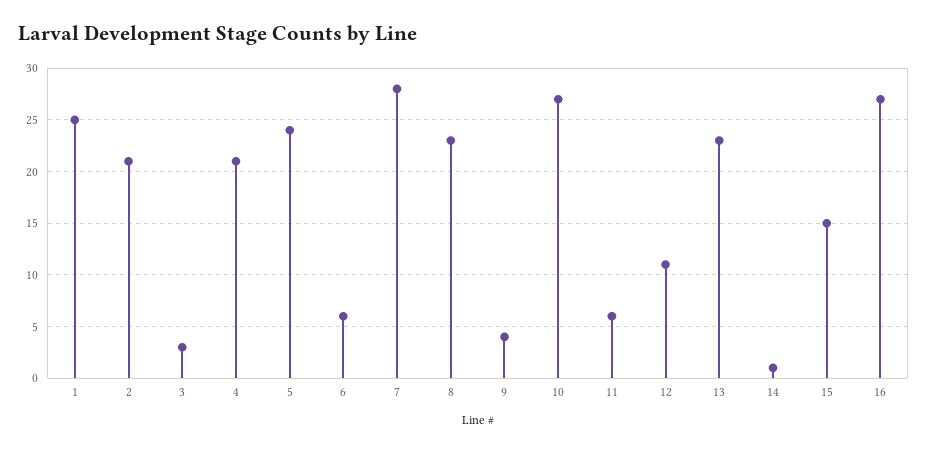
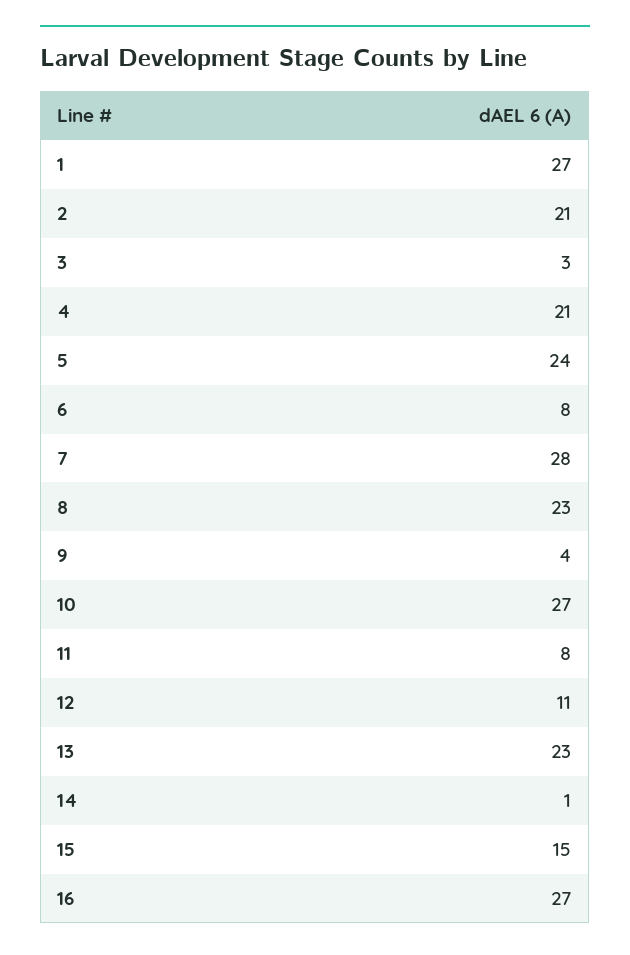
1: 25 -> 27
6: 6 -> 8
11: 6 -> 8

